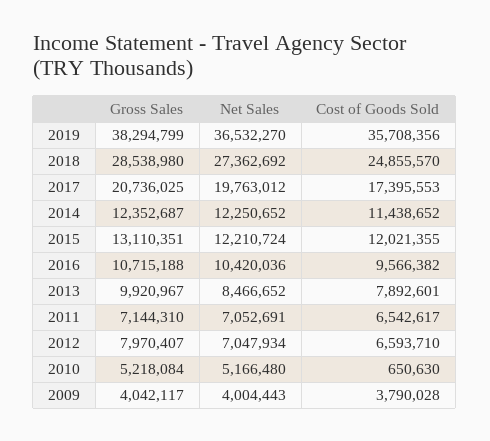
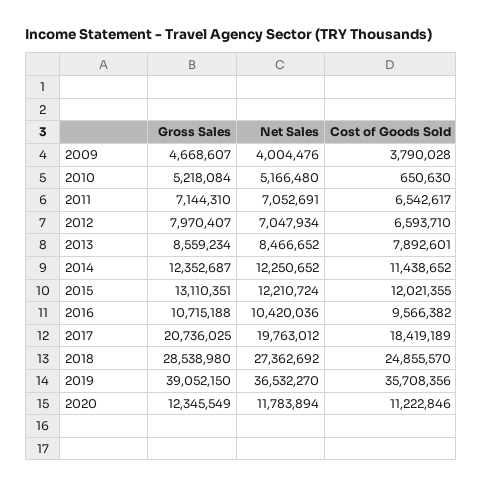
Gross Sales, 2019: 38294799 -> 39052150
Cost of Goods Sold, 2017: 17395553 -> 18419189
Gross Sales, 2013: 9920967 -> 8559234
Gross Sales, 2009: 4042117 -> 4668607
Net Sales, 2009: 4004443 -> 4004476
Gross Sales, 2020: none -> 12345549
Net Sales, 2020: none -> 11783894
Cost of Goods Sold, 2020: none -> 11222846

